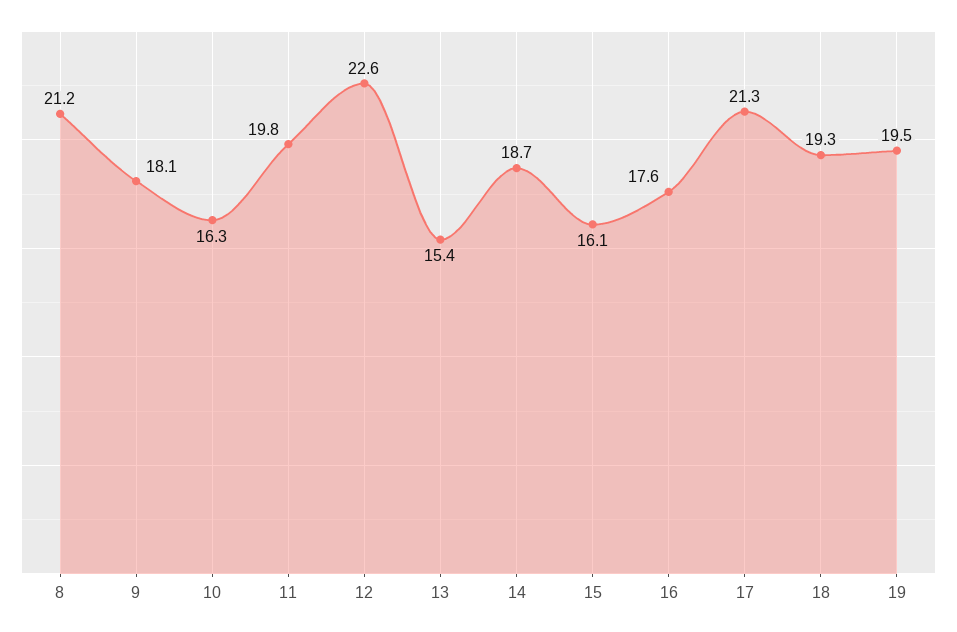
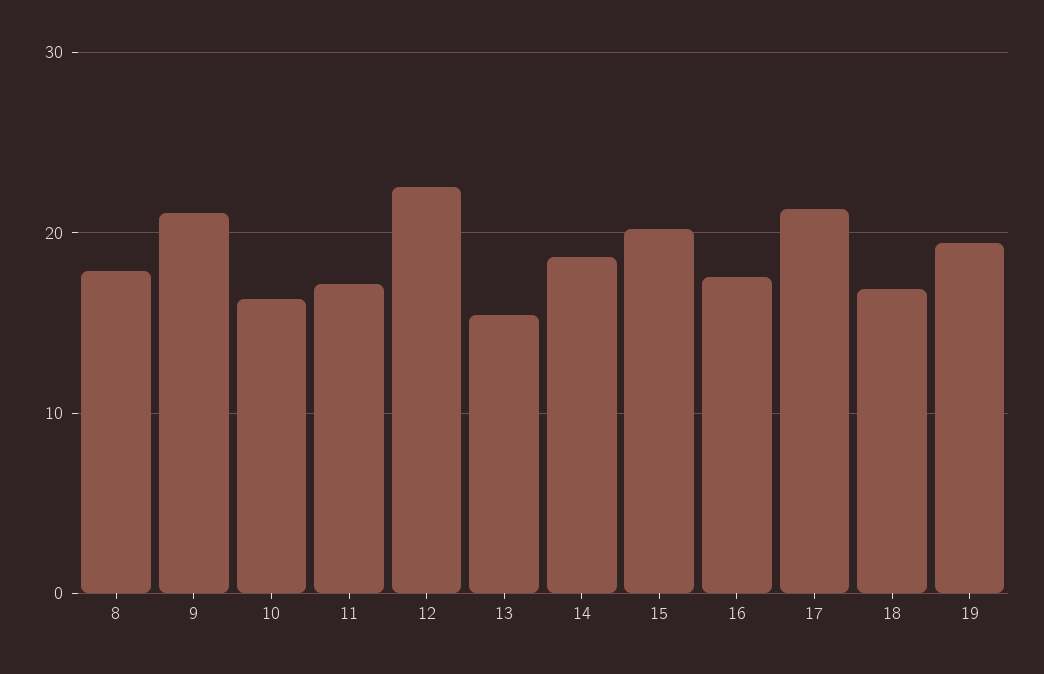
8: 21.2 -> 18
9: 18.1 -> 21
11: 19.8 -> 17
15: 16.1 -> 20
18: 19.3 -> 17

